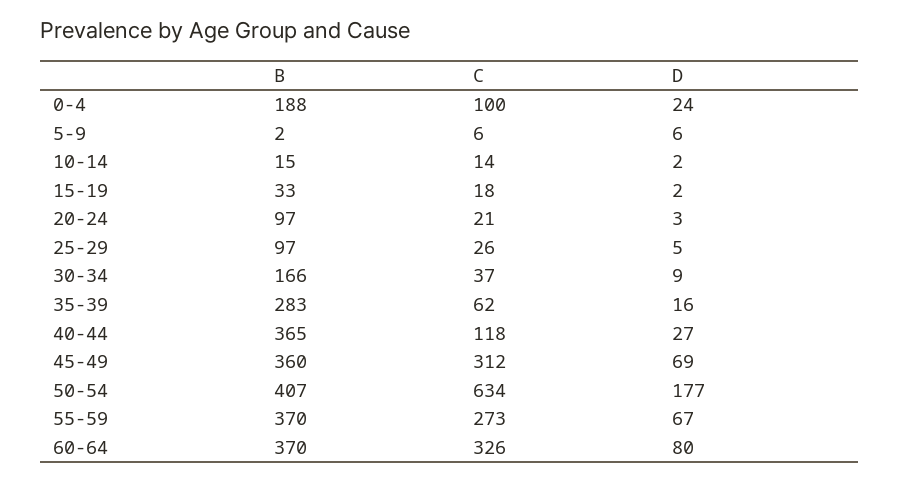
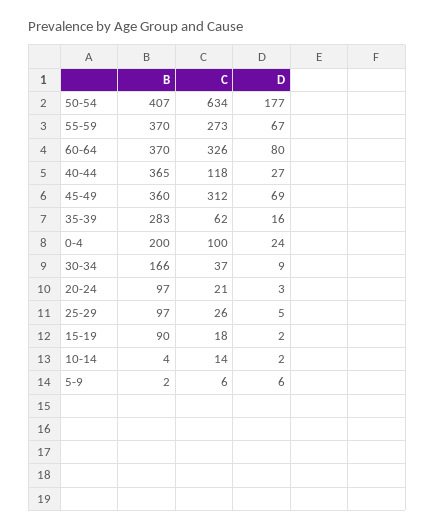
B, 0-4: 188 -> 200
B, 10-14: 15 -> 4
B, 15-19: 33 -> 90

